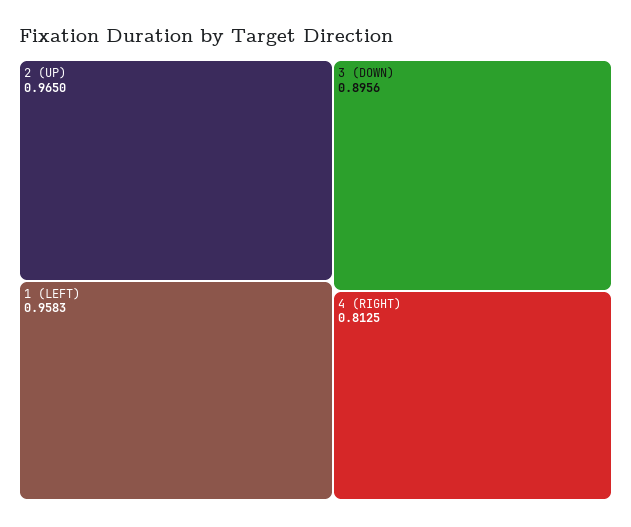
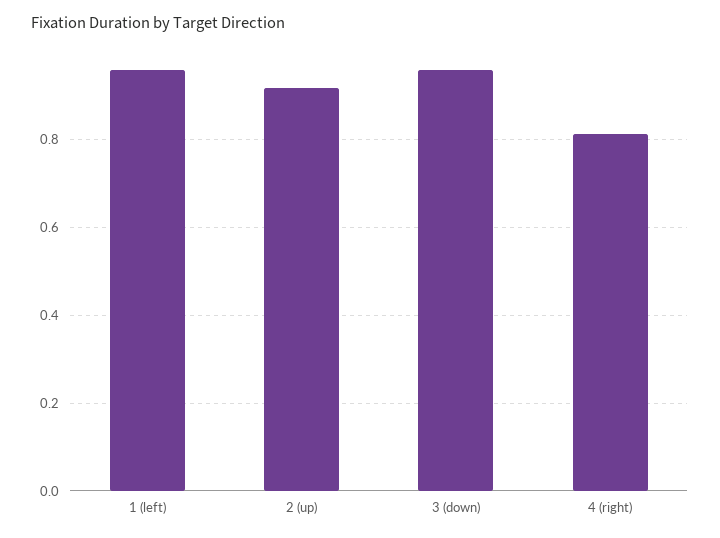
2 (UP): 0.965 -> 0.92
3 (DOWN): 0.8956 -> 0.96

